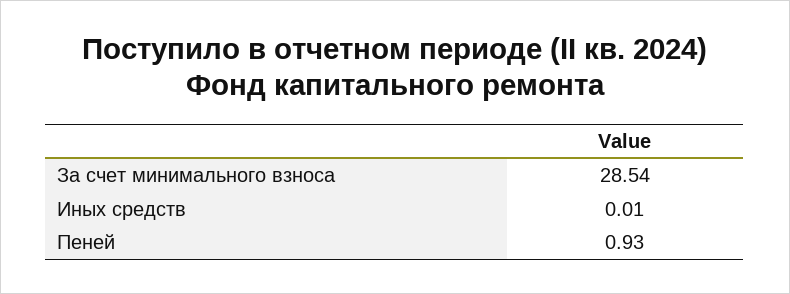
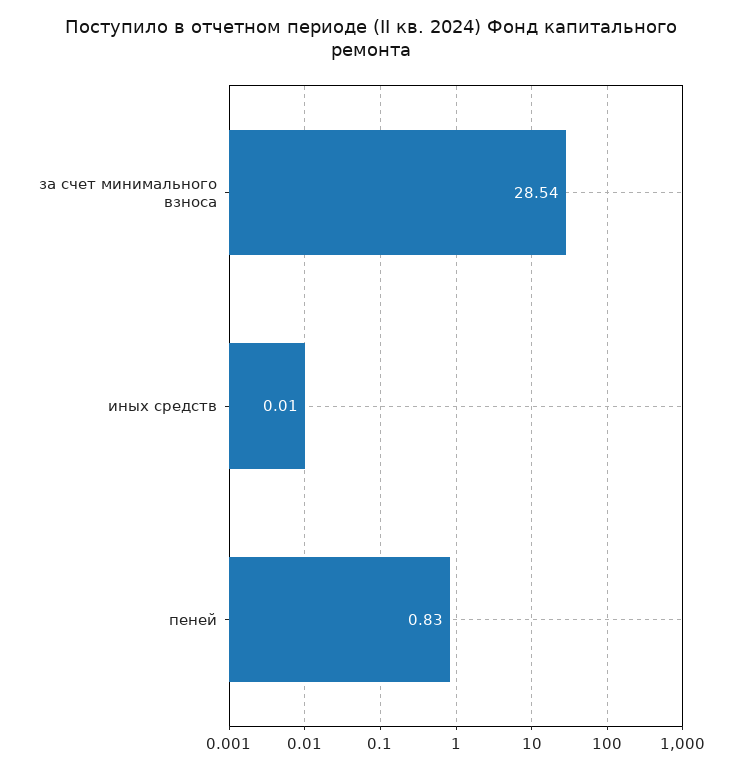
Пеней: 0.93 -> 0.83

